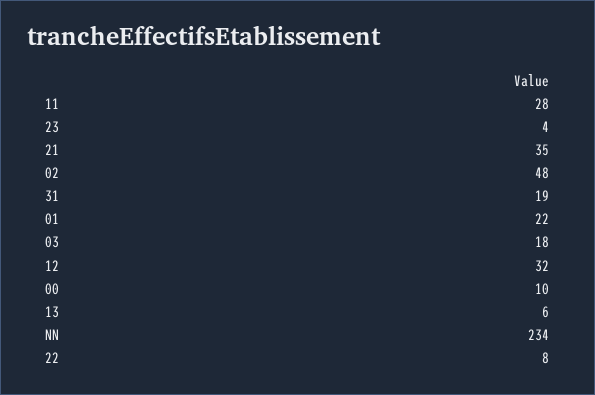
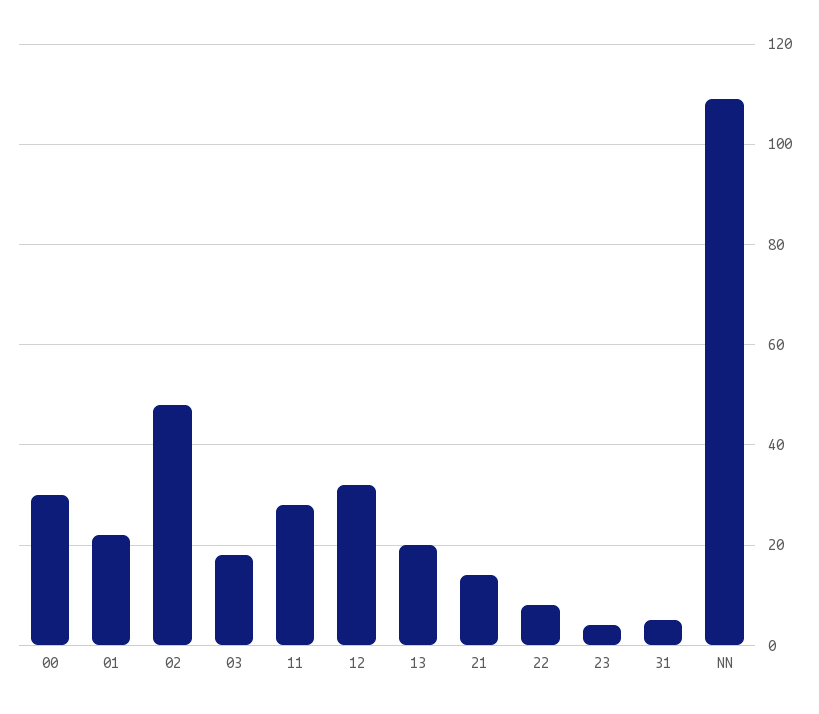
21: 35 -> 15
31: 19 -> 5
00: 10 -> 30
13: 6 -> 20
NN: 234 -> 110

